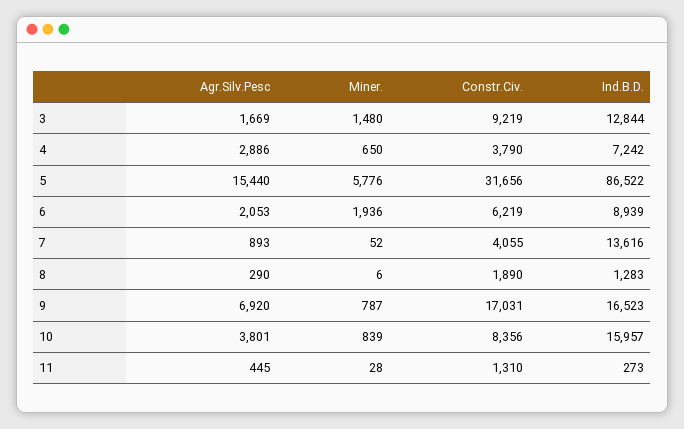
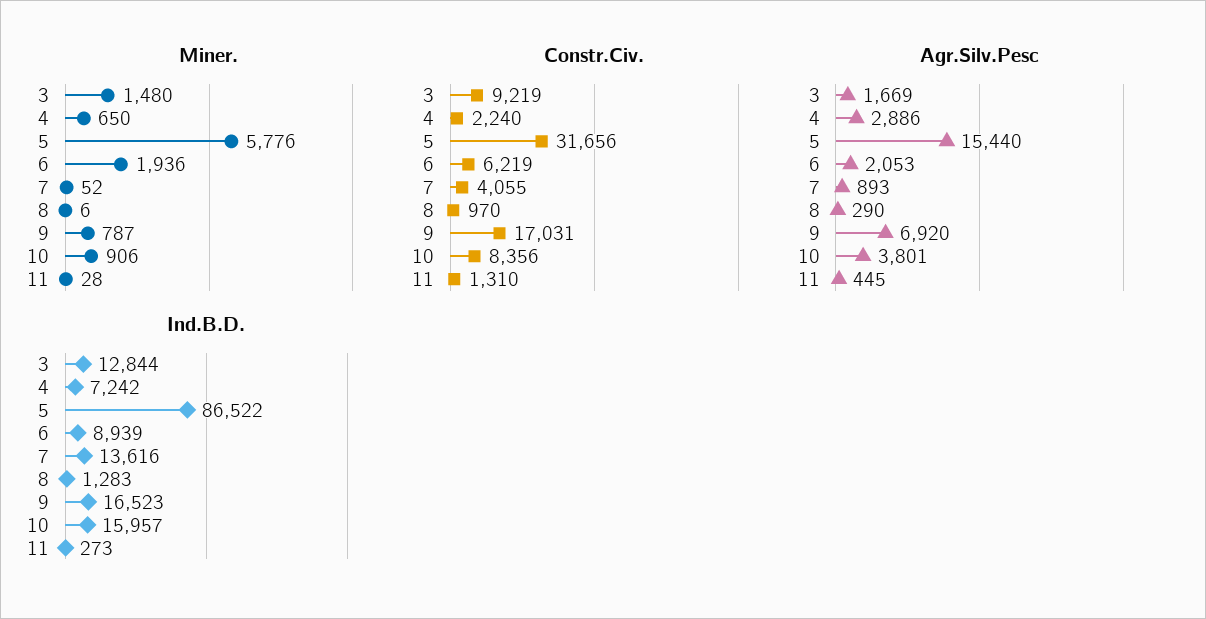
Constr.Civ., 4: 3790 -> 2240
Constr.Civ., 8: 1890 -> 970
Miner., 10: 839 -> 906

